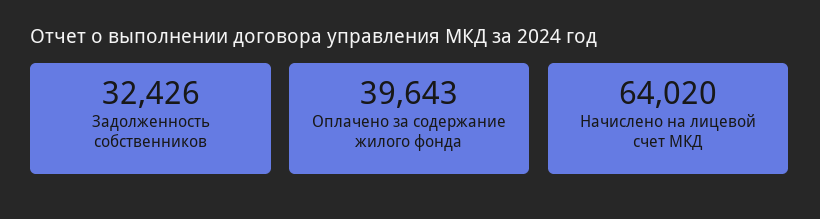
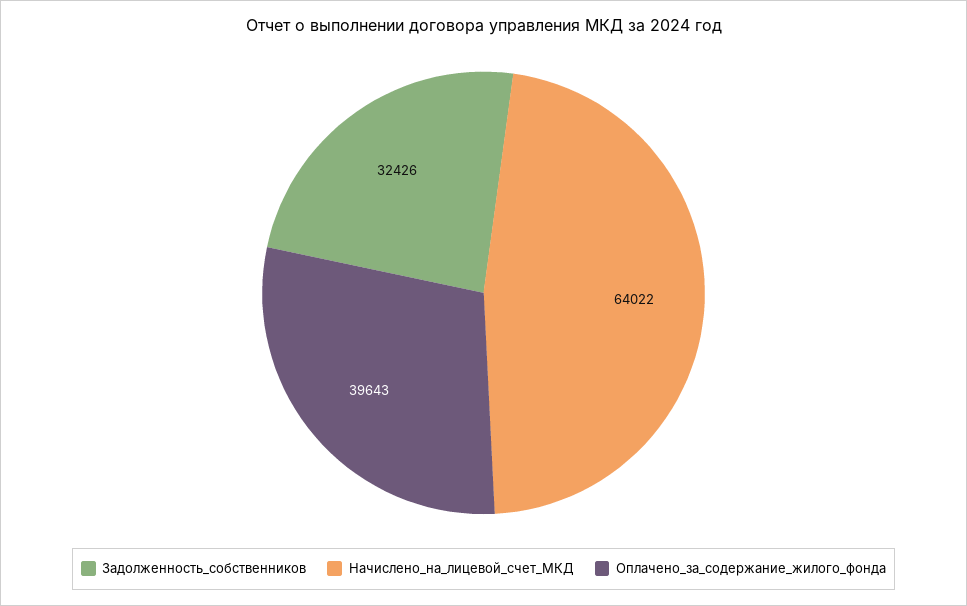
Начислено на лицевой счет МКД: 64020 -> 64022

